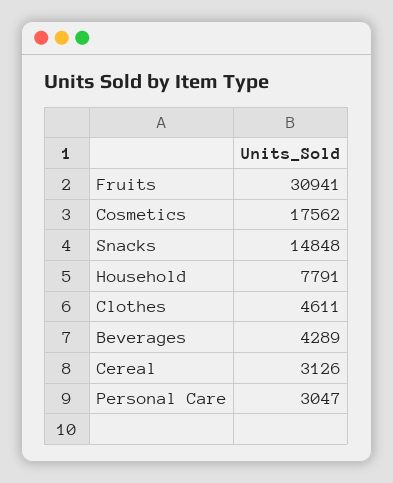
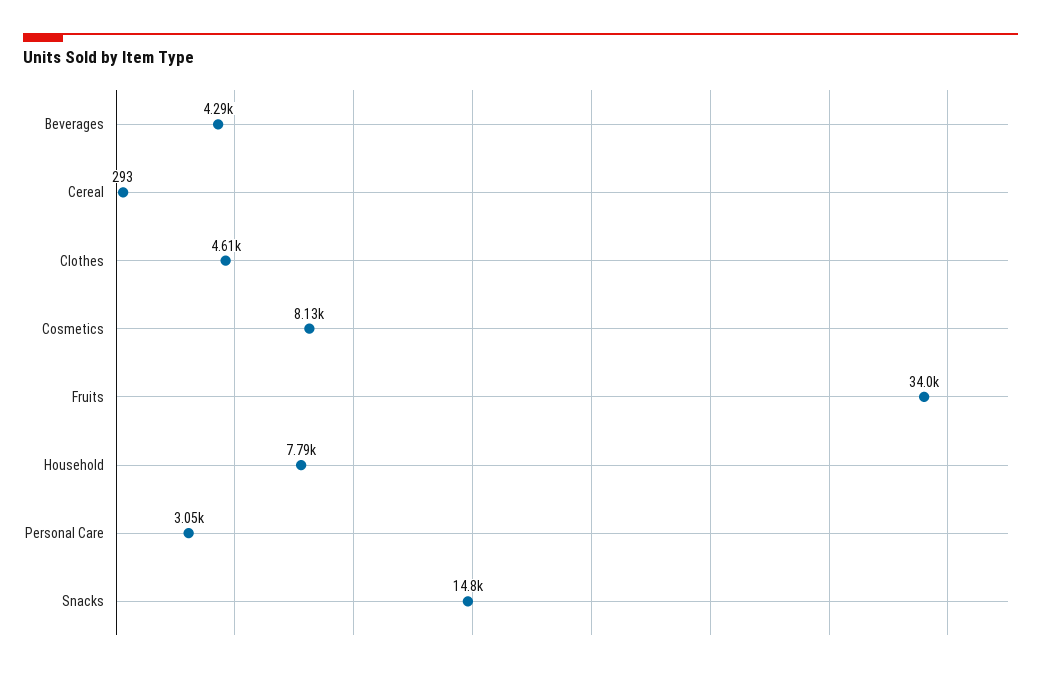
Fruits: 30941 -> 34000
Cosmetics: 17562 -> 8130
Cereal: 3126 -> 293

